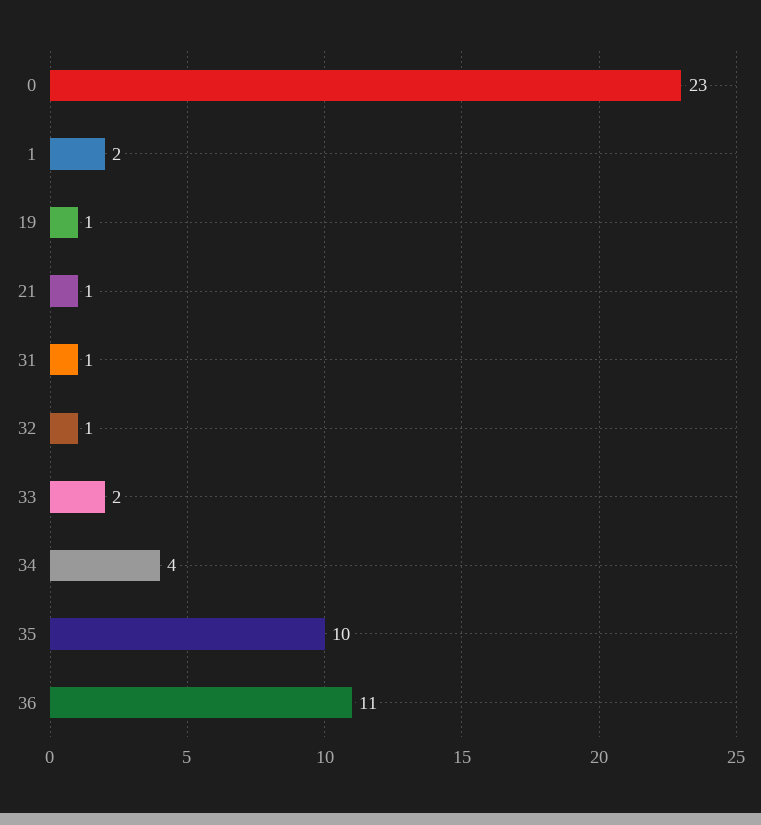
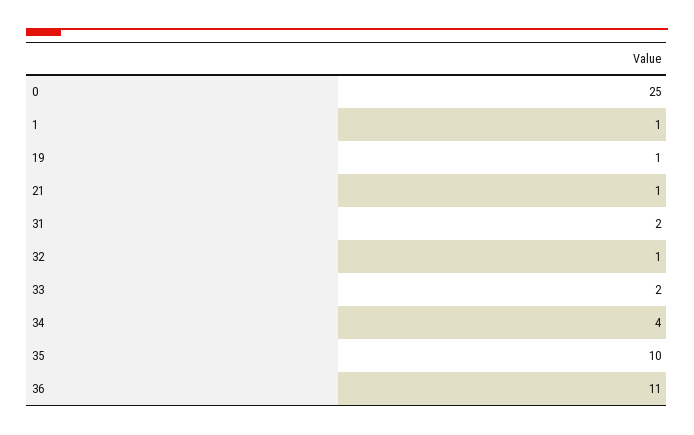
0: 23 -> 25
1: 2 -> 1
31: 1 -> 2

